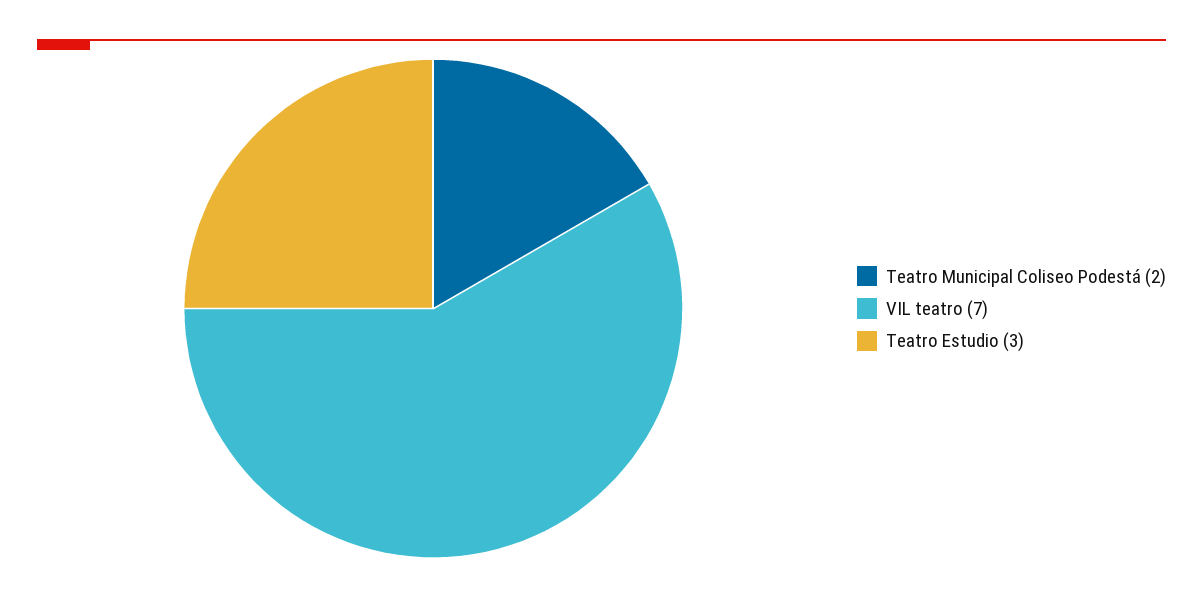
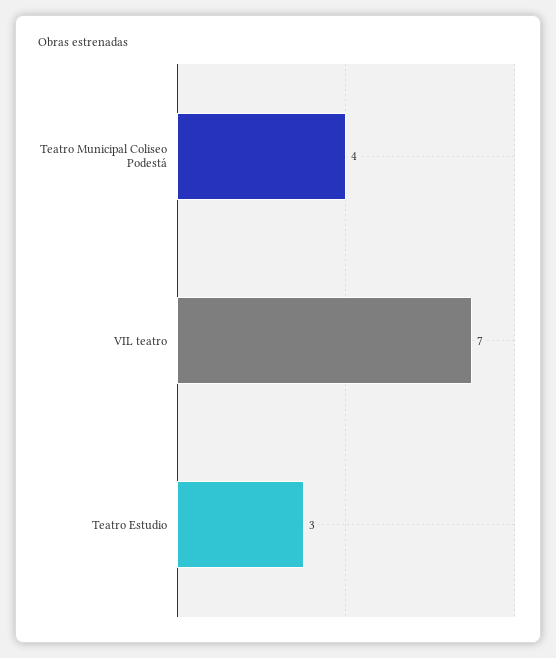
Teatro Municipal Coliseo Podestá: 2 -> 4

